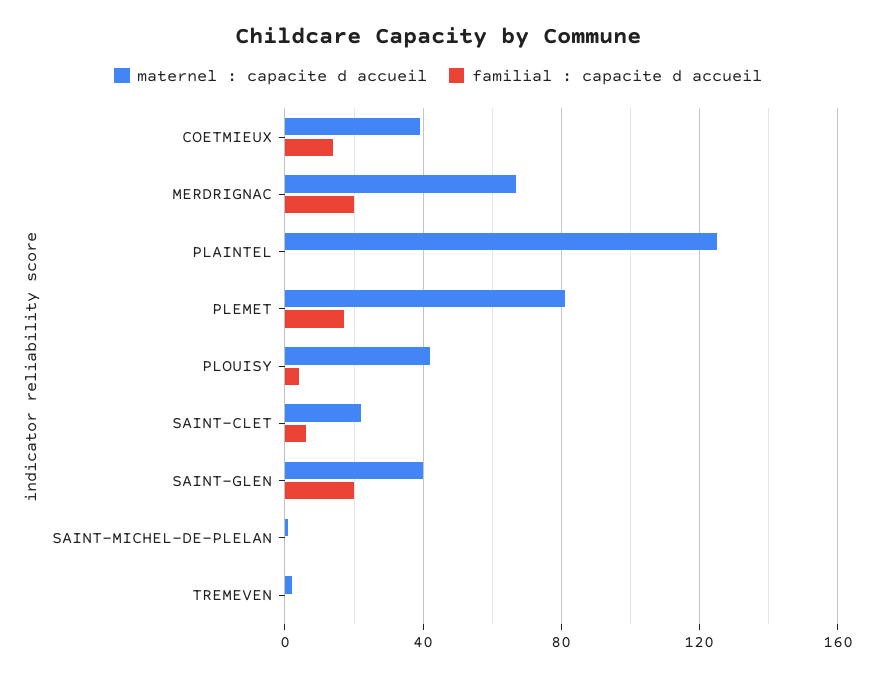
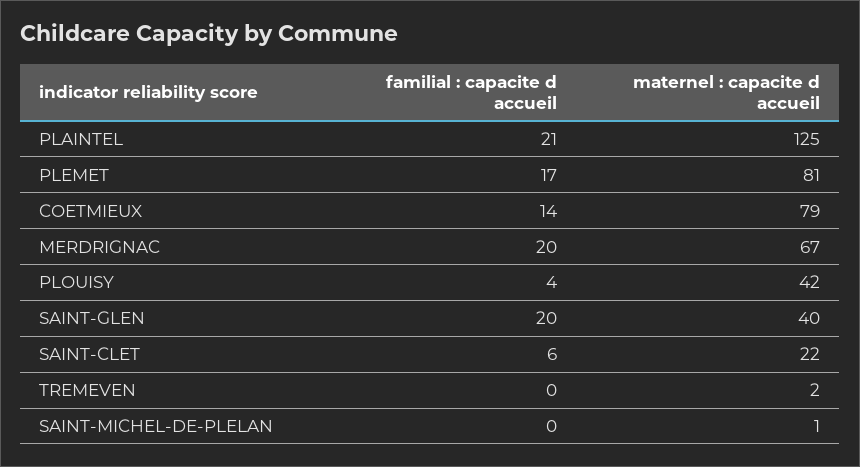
maternel : capacite d accueil, COETMIEUX: 40 -> 79
familial : capacite d accueil, PLAINTEL: 0 -> 21

